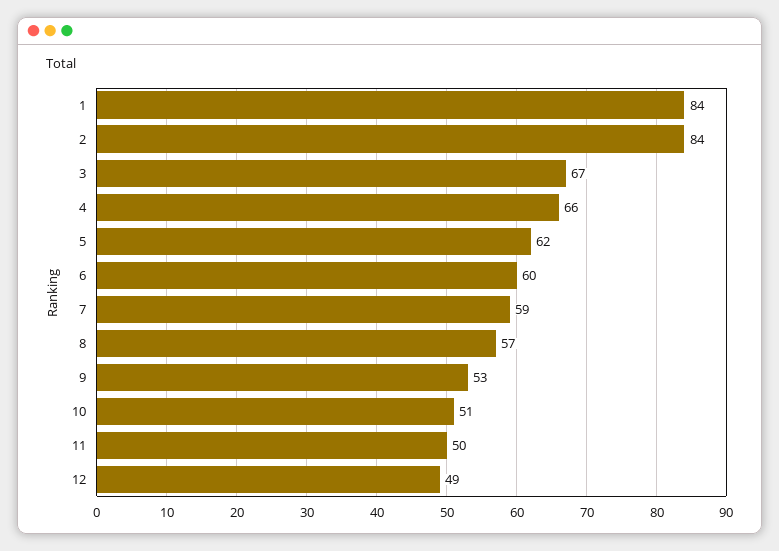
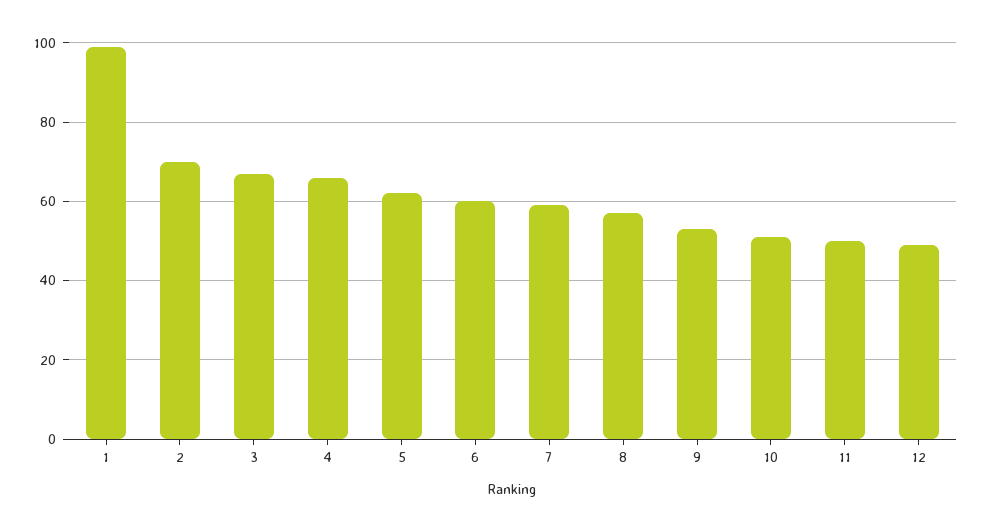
1: 84 -> 100
2: 84 -> 70

